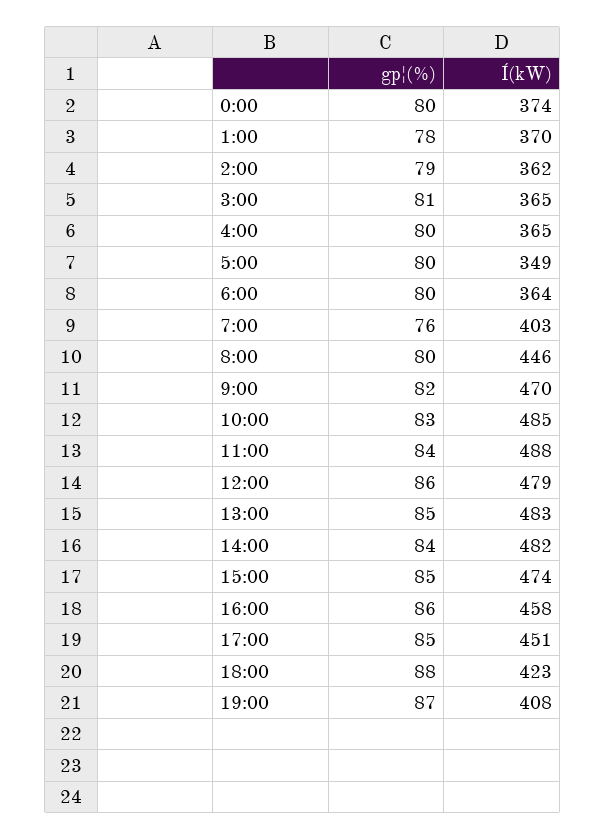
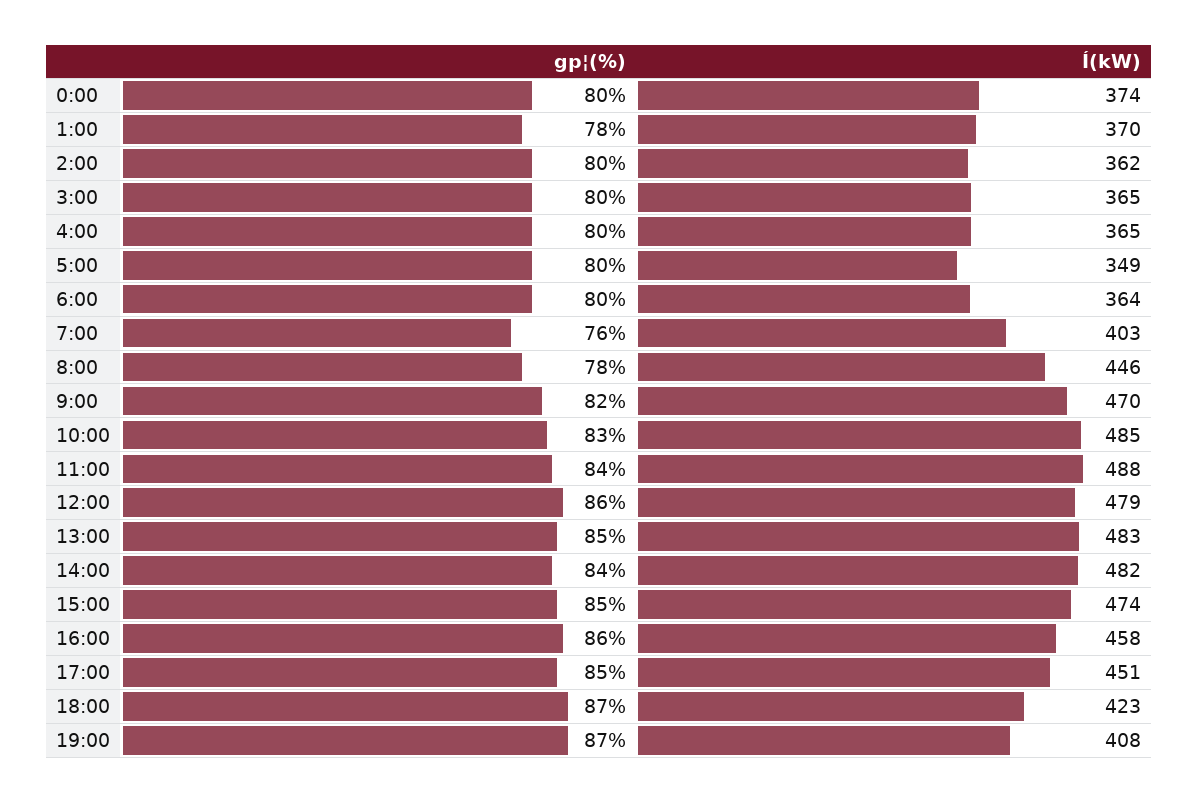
gp¦(%), 2:00: 79 -> 80
gp¦(%), 3:00: 81 -> 80
gp¦(%), 8:00: 80 -> 78
gp¦(%), 18:00: 88 -> 87

